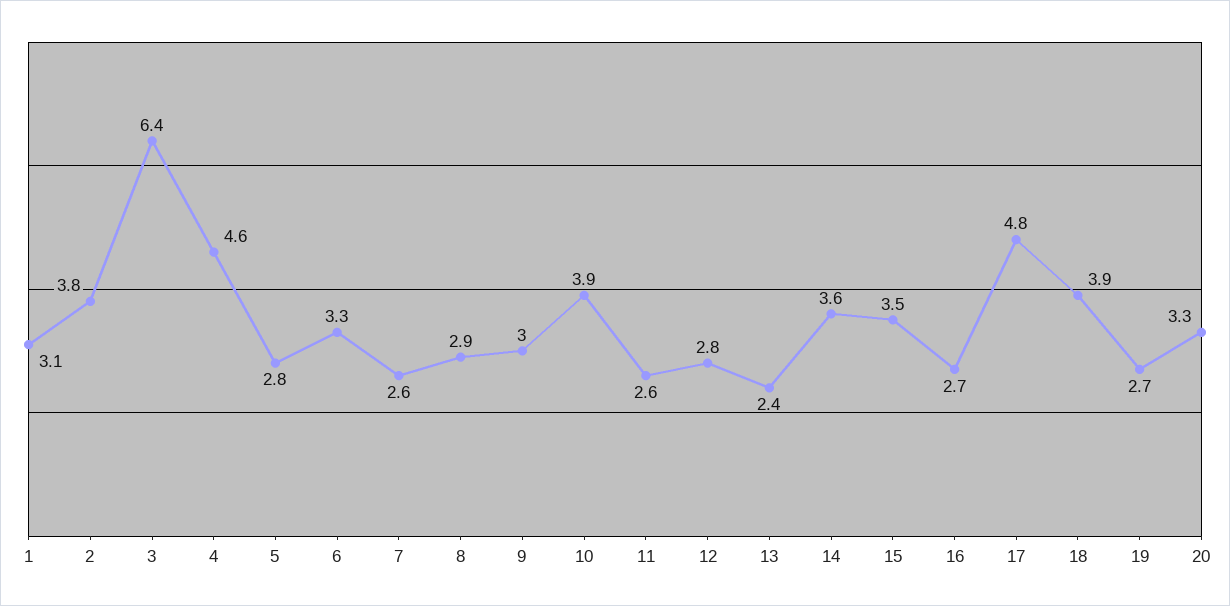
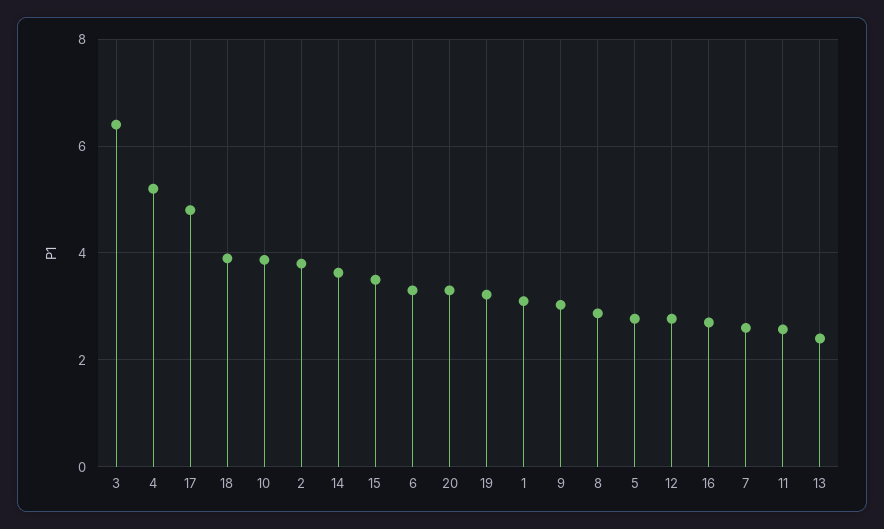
4: 4.6 -> 5.2
19: 2.7 -> 3.2

